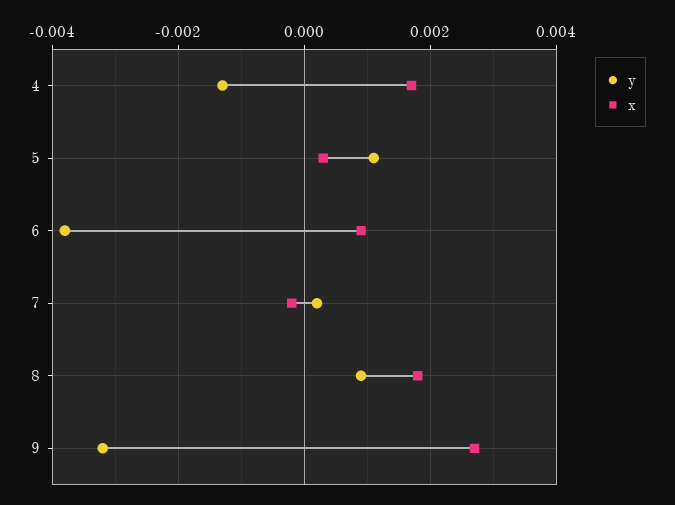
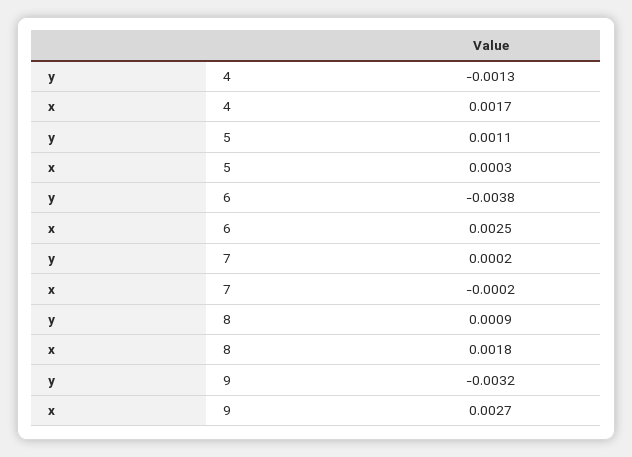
x, 6: 0.001 -> 0.0025

